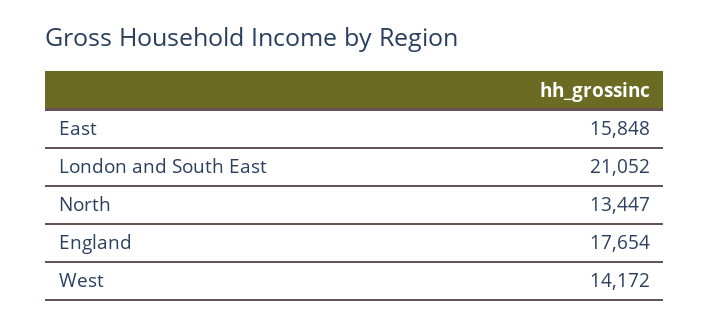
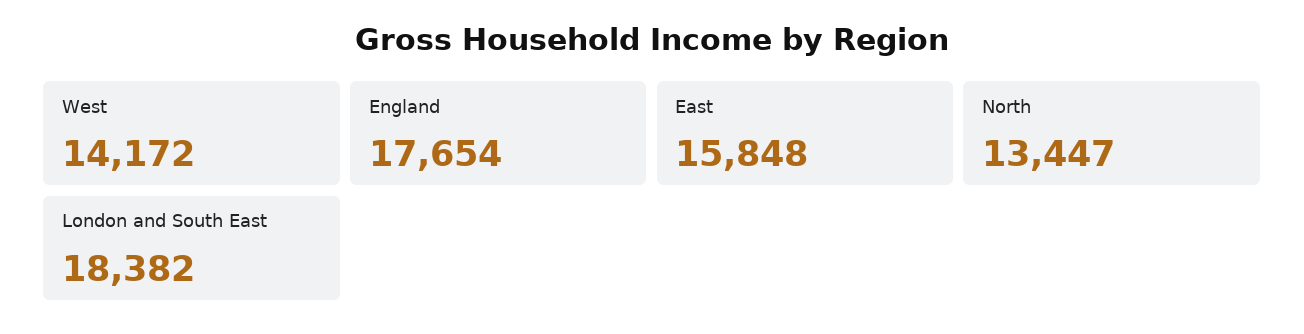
London and South East: 21052 -> 18382

